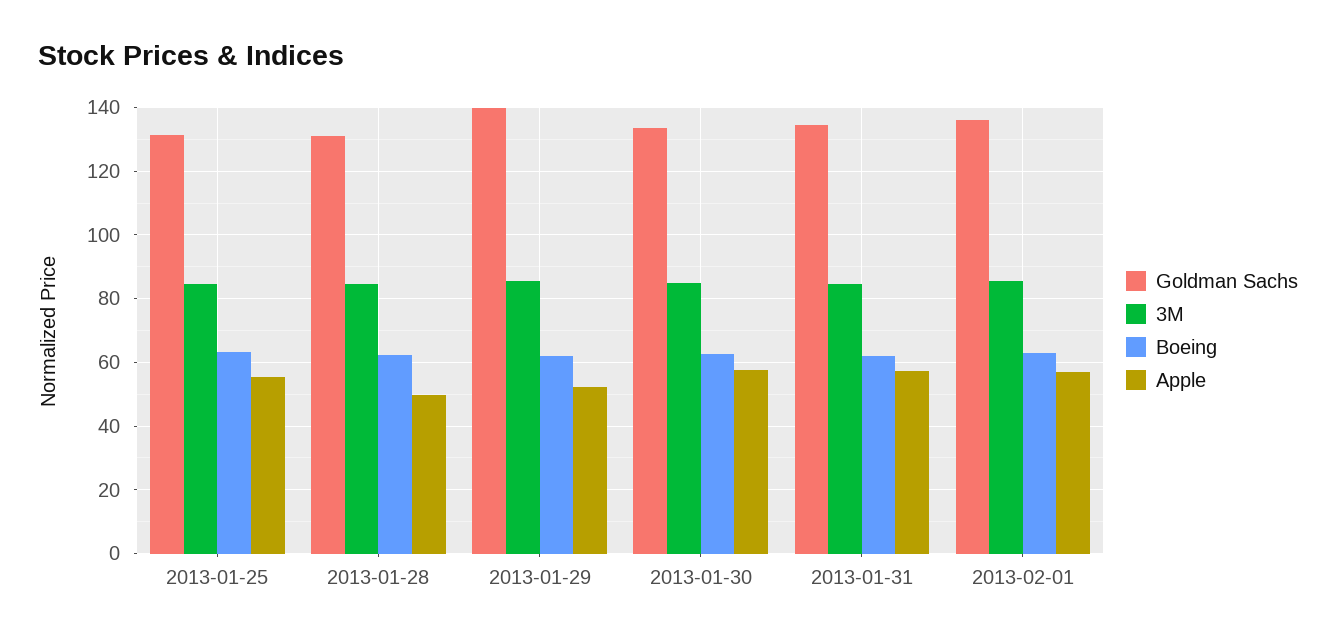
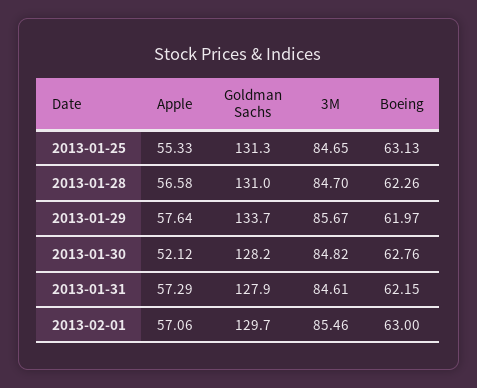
Apple, 2013-01-28: 50 -> 56.58
Goldman Sachs, 2013-01-29: 140 -> 133.7
Apple, 2013-01-29: 52 -> 57.64
Goldman Sachs, 2013-01-30: 134 -> 128.2
Apple, 2013-01-30: 58 -> 52.12
Goldman Sachs, 2013-01-31: 134 -> 127.9
Goldman Sachs, 2013-02-01: 136 -> 129.7

